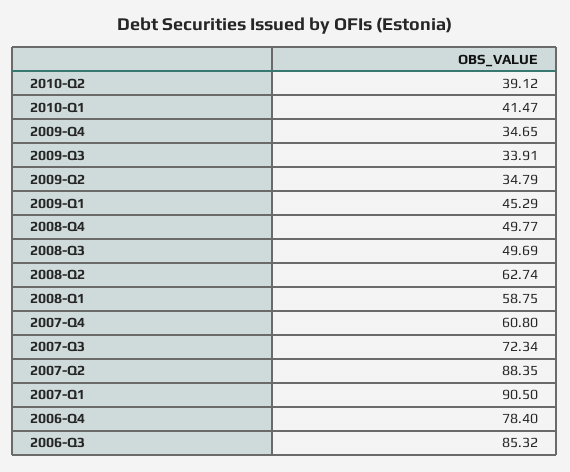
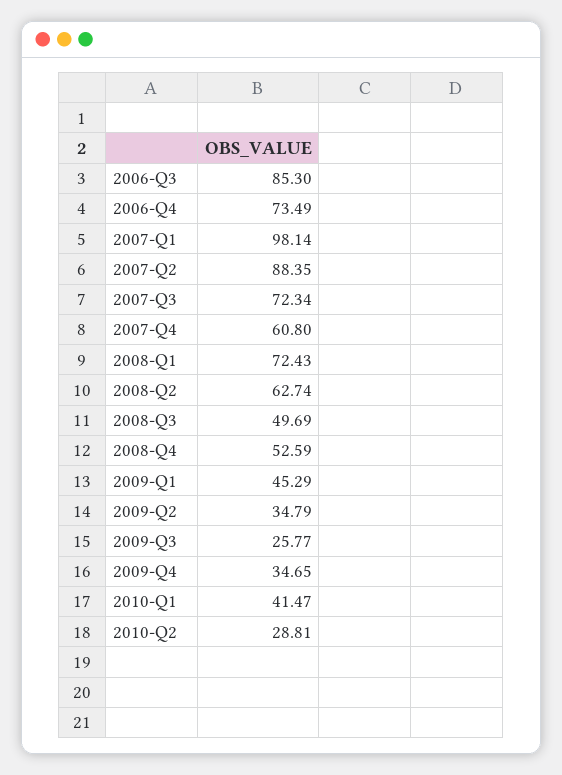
2010-Q2: 39.12 -> 28.81
2009-Q3: 33.91 -> 25.77
2008-Q4: 49.77 -> 52.59
2008-Q1: 58.75 -> 72.43
2007-Q1: 90.5 -> 98.14
2006-Q4: 78.4 -> 73.49
2006-Q3: 85.32 -> 85.3

